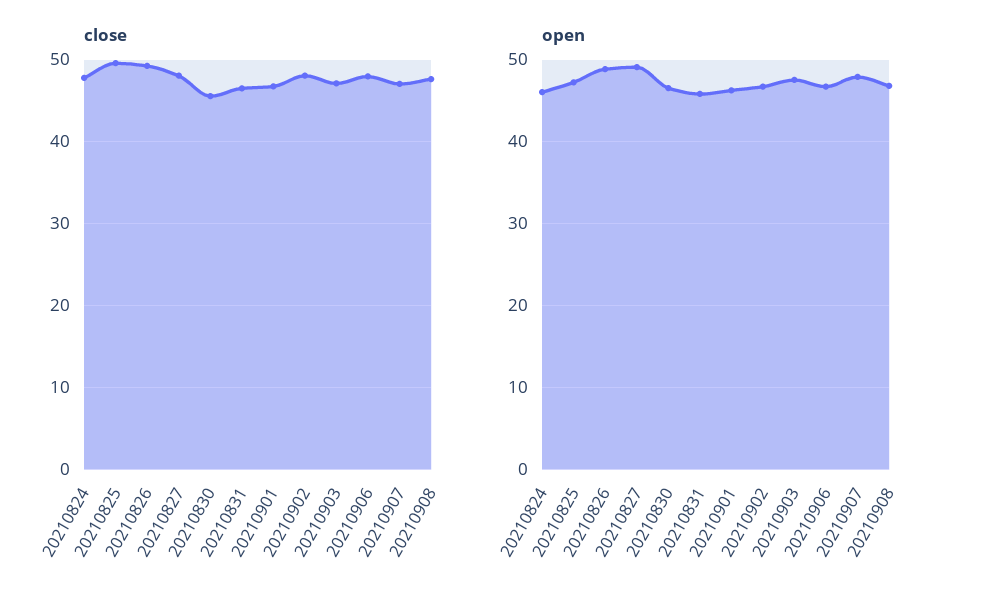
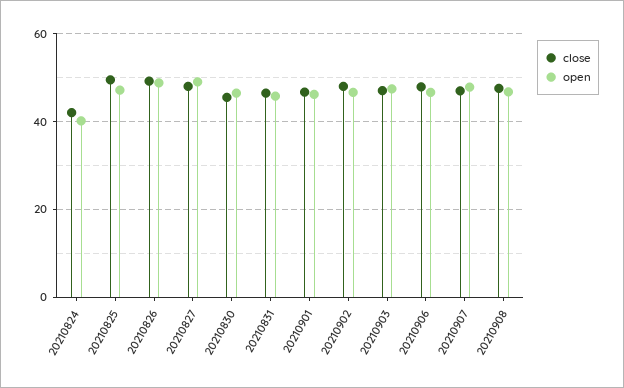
close, 20210824: 48 -> 42
open, 20210824: 46 -> 40

